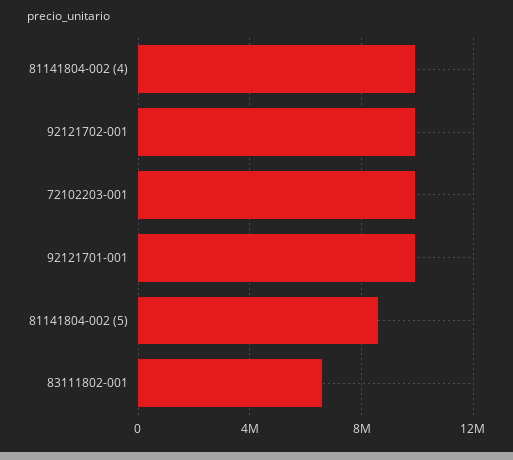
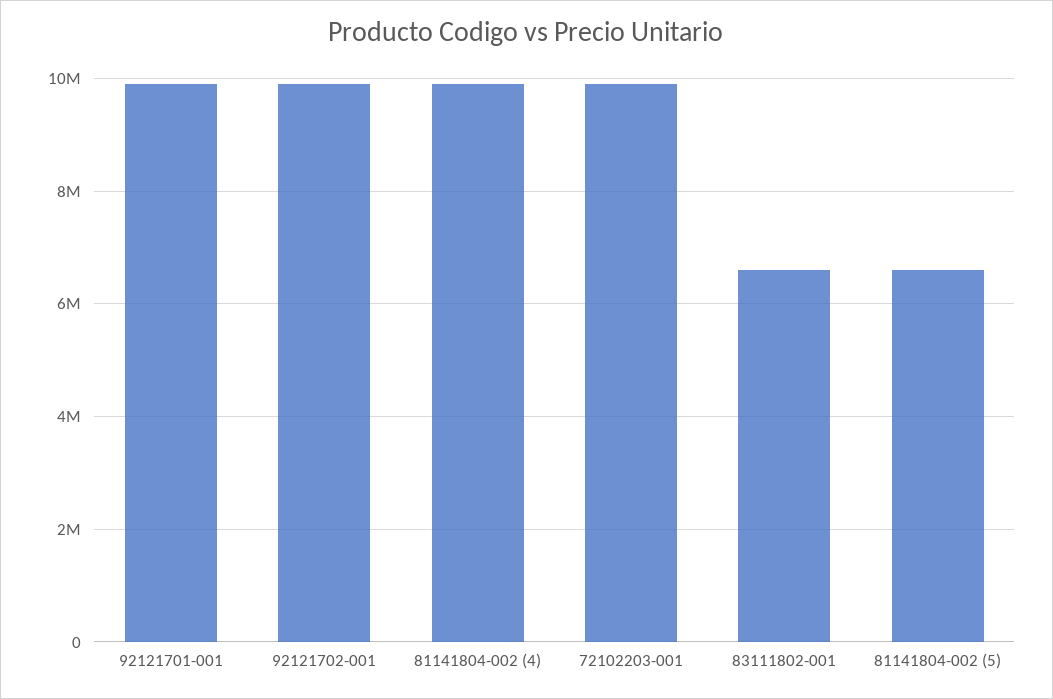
81141804-002 (5): 8500000 -> 6600000

